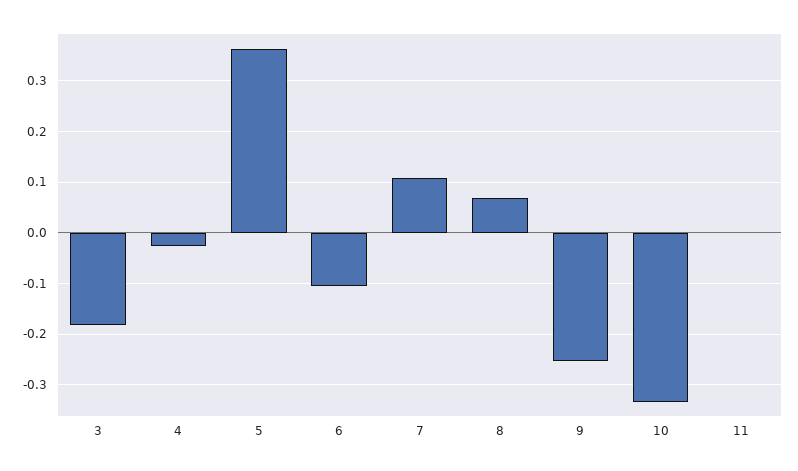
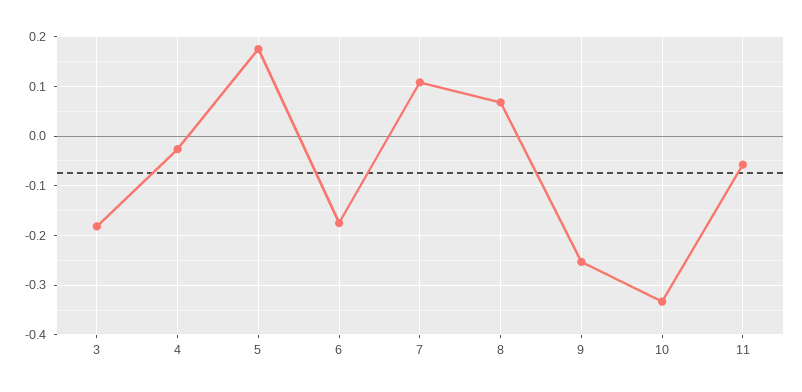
5: 0.36 -> 0.18
6: -0.1 -> -0.18
11: 0 -> -0.06

